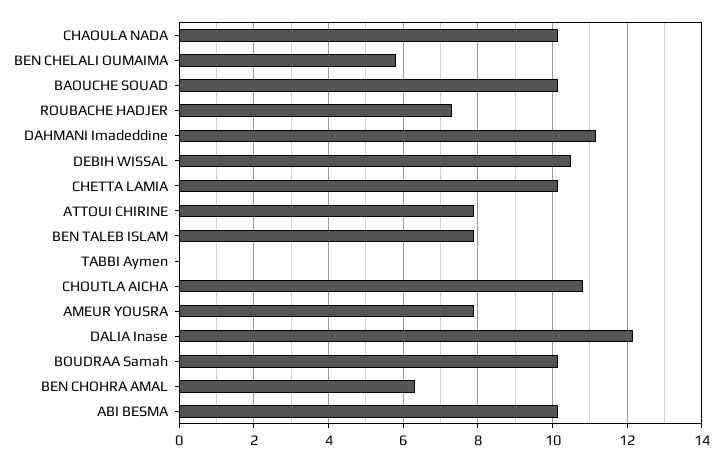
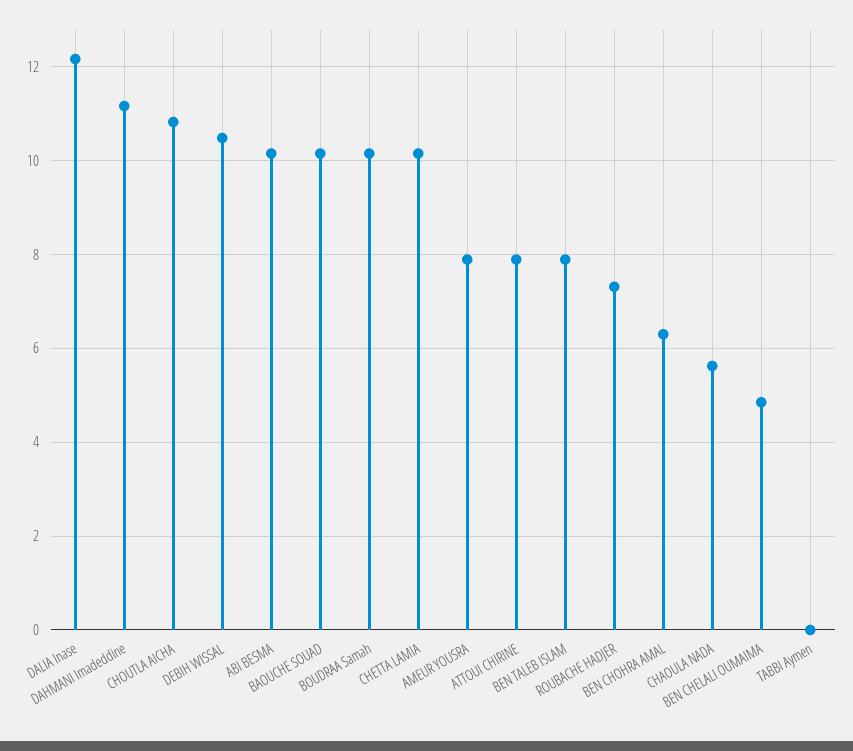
CHAOULA NADA: 10.2 -> 5.6
BEN CHELALI OUMAIMA: 5.8 -> 4.8

